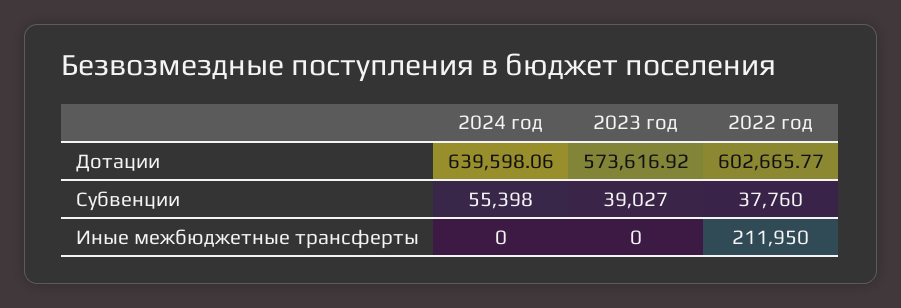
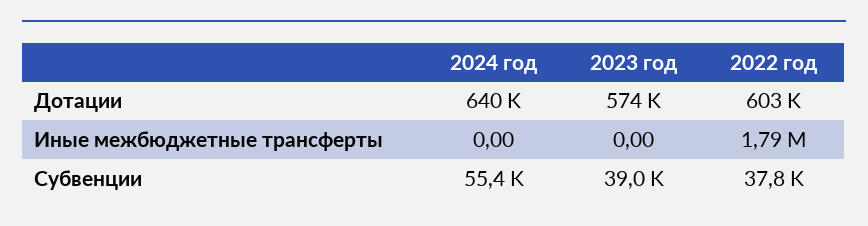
2022 год, Иные межбюджетные трансферты: 211950 -> 1790000

